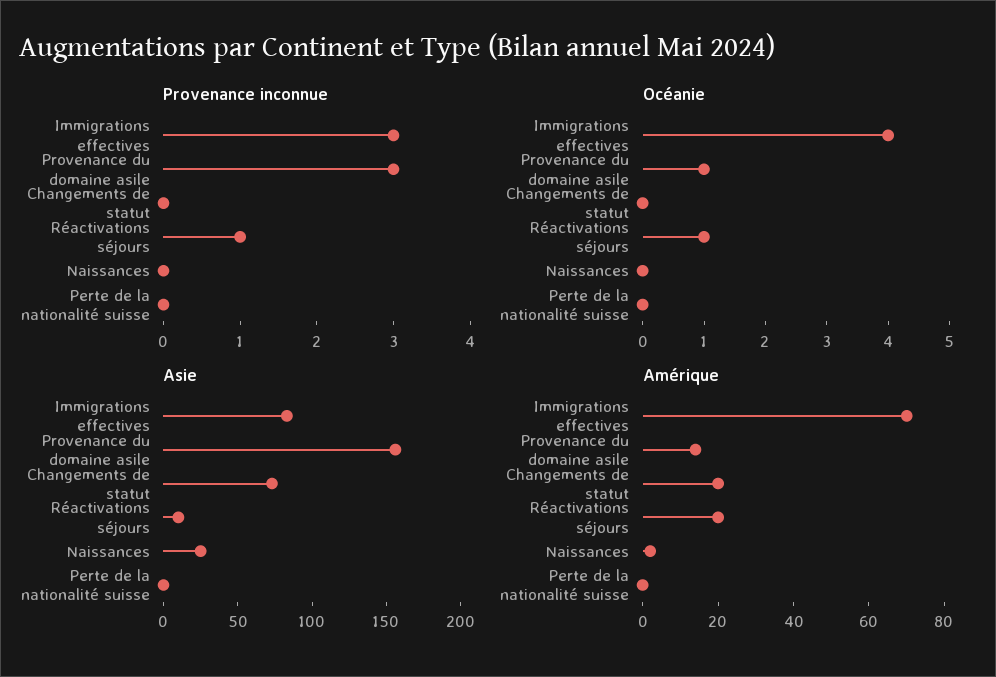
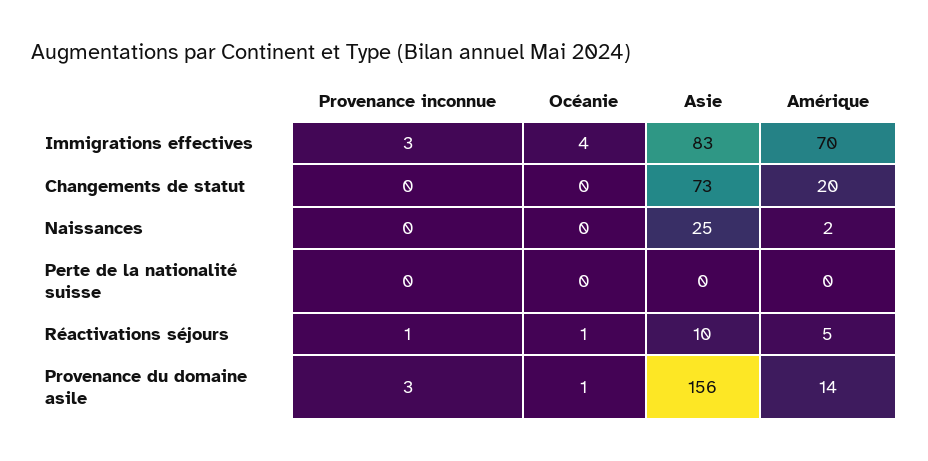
Amérique, Réactivations séjours: 20 -> 5

